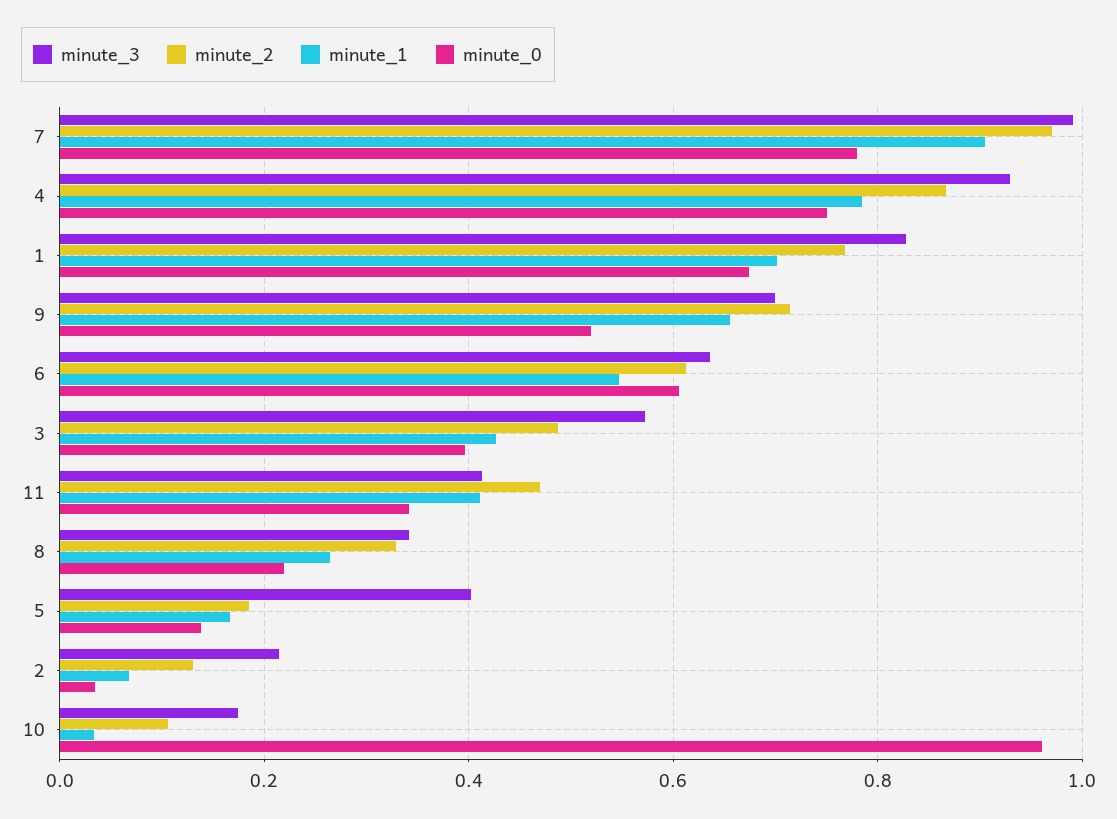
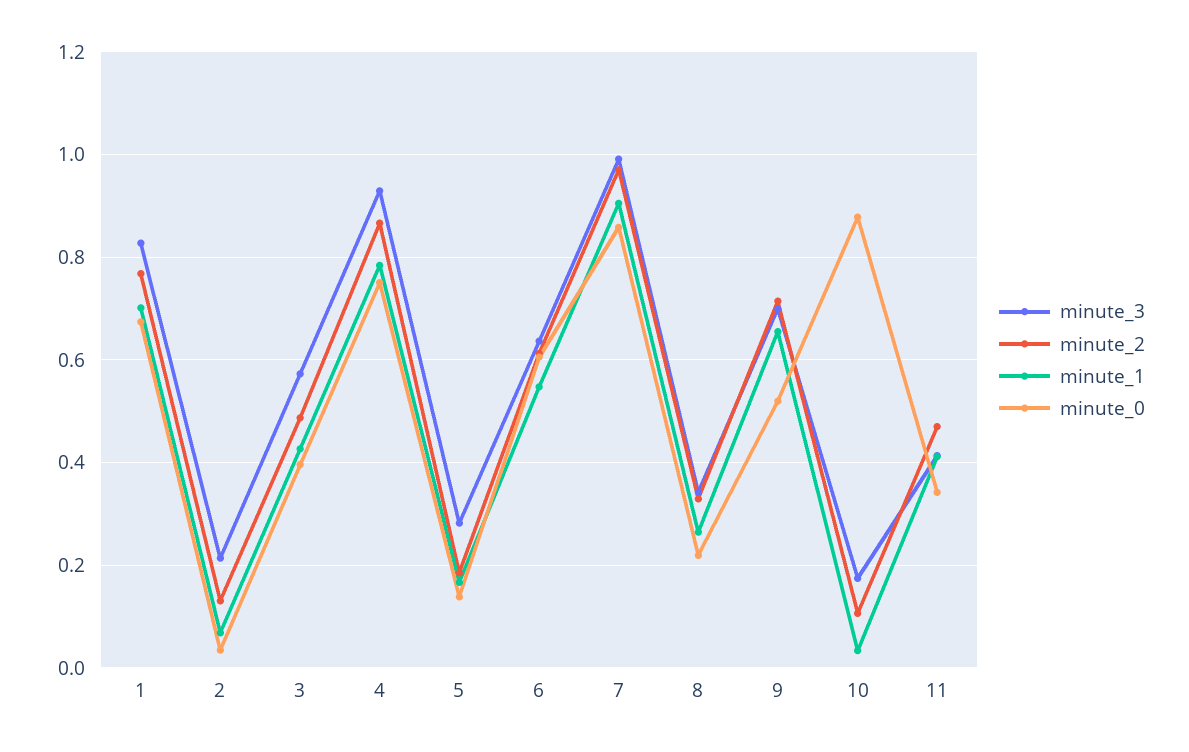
minute_0, 7: 0.78 -> 0.86
minute_3, 5: 0.4 -> 0.28
minute_0, 10: 0.96 -> 0.88

